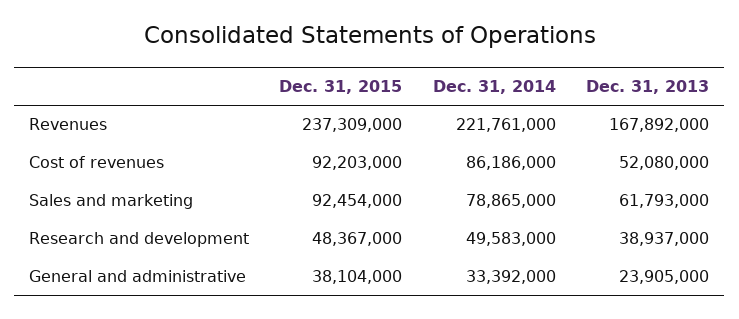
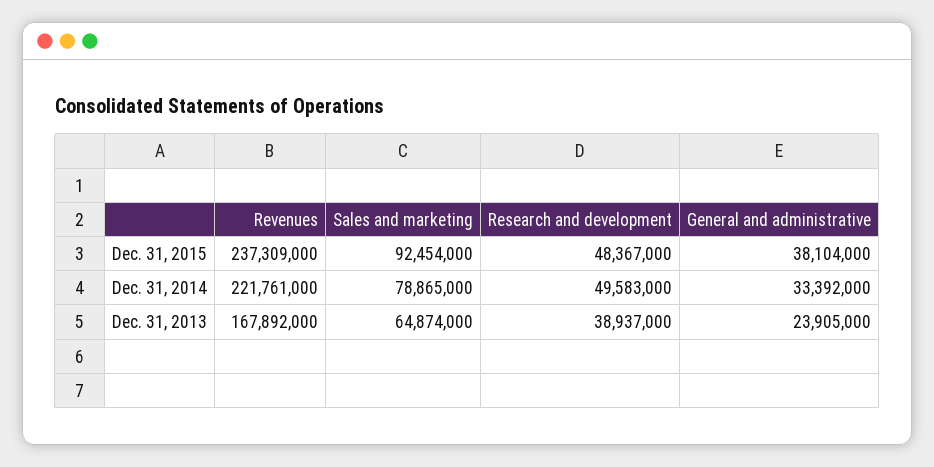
Dec. 31, 2015, Cost of revenues: 92203000 -> none
Dec. 31, 2014, Cost of revenues: 86186000 -> none
Dec. 31, 2013, Cost of revenues: 52080000 -> none
Dec. 31, 2013, Sales and marketing: 61793000 -> 64874000

